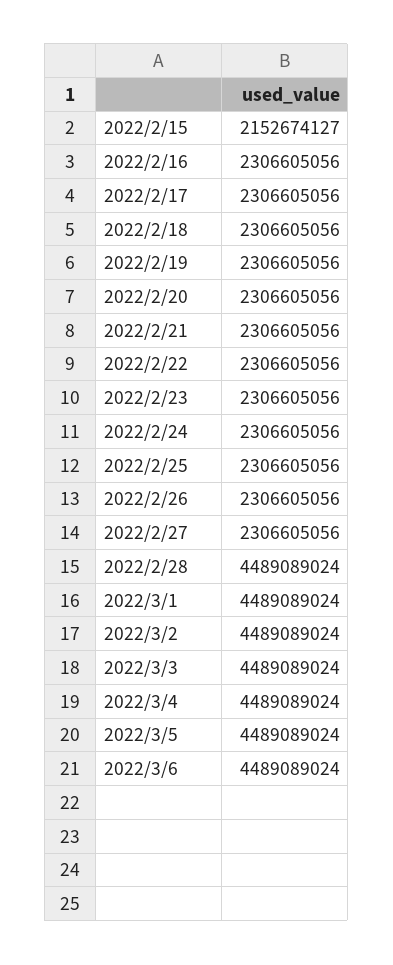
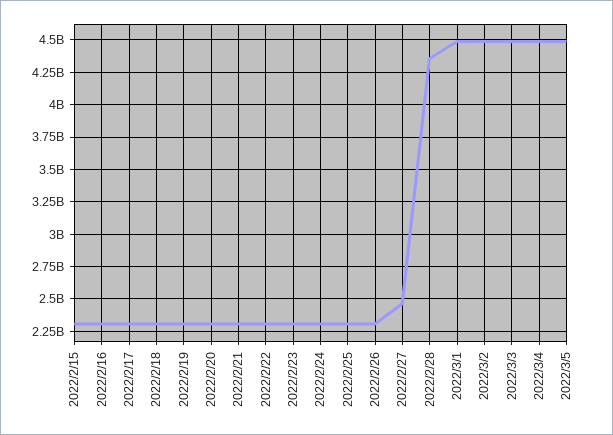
2022/2/15: 2152674127 -> 2300000000
2022/2/27: 2306605056 -> 2450000000
2022/2/28: 4489089024 -> 4350000000
2022/3/6: 4489089024 -> none

